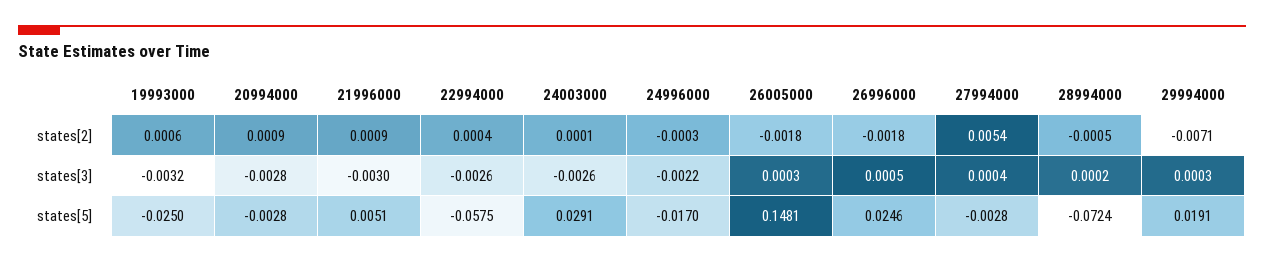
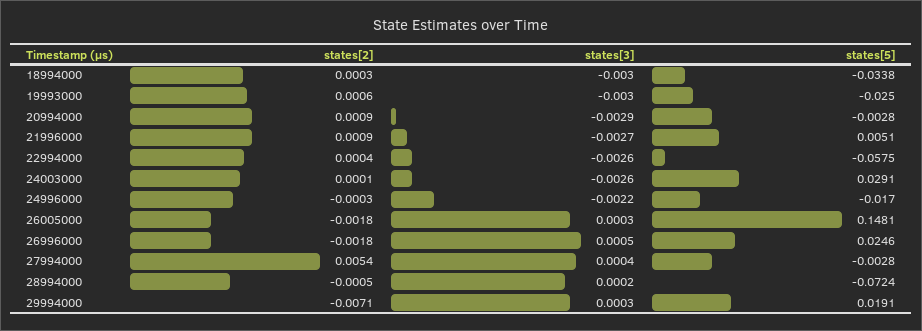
19993000, states[3]: -0.0032 -> -0.003
20994000, states[3]: -0.0028 -> -0.0029
21996000, states[3]: -0.003 -> -0.0027
18994000, states[2]: none -> 0.0003
18994000, states[3]: none -> -0.003
18994000, states[5]: none -> -0.0338

